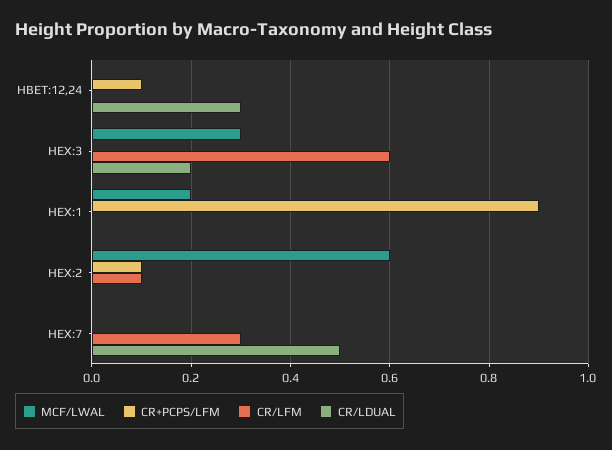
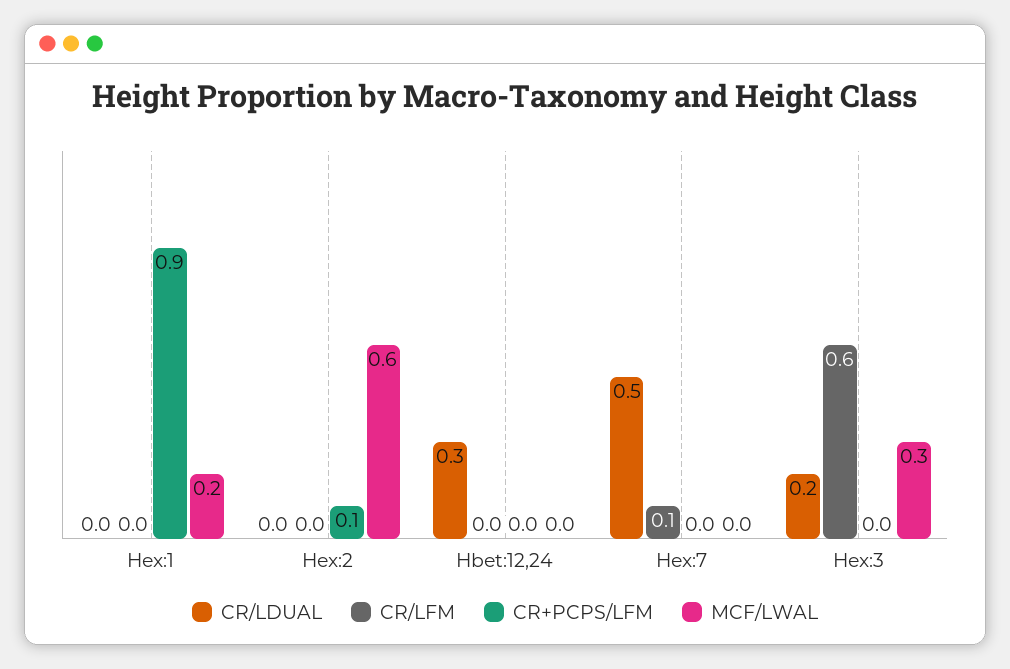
CR+PCPS/LFM, HBET:12,24: 0.1 -> 0
CR/LFM, HEX:2: 0.1 -> 0
CR/LFM, HEX:7: 0.3 -> 0.1

